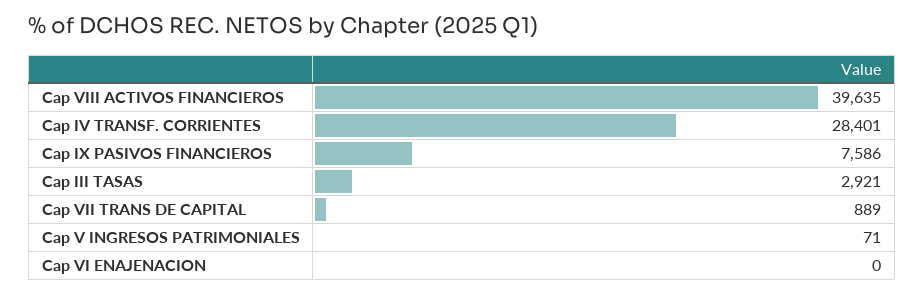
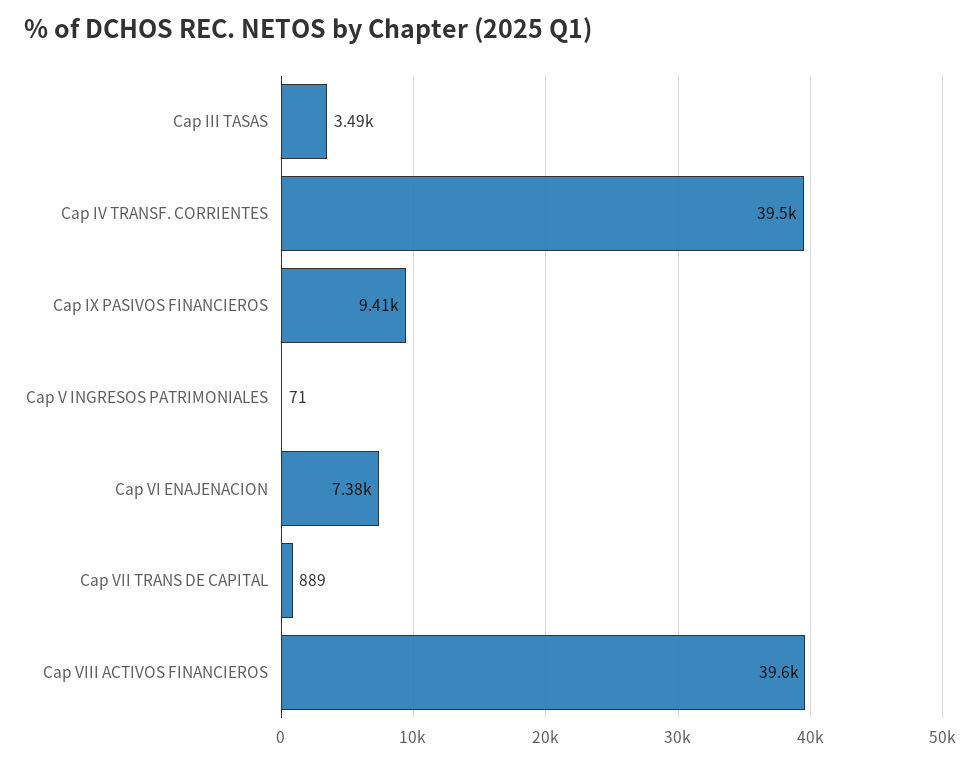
Cap IV TRANSF. CORRIENTES: 28401 -> 39500
Cap IX PASIVOS FINANCIEROS: 7586 -> 9410
Cap III TASAS: 2921 -> 3490
Cap VI ENAJENACION: 0 -> 7380

